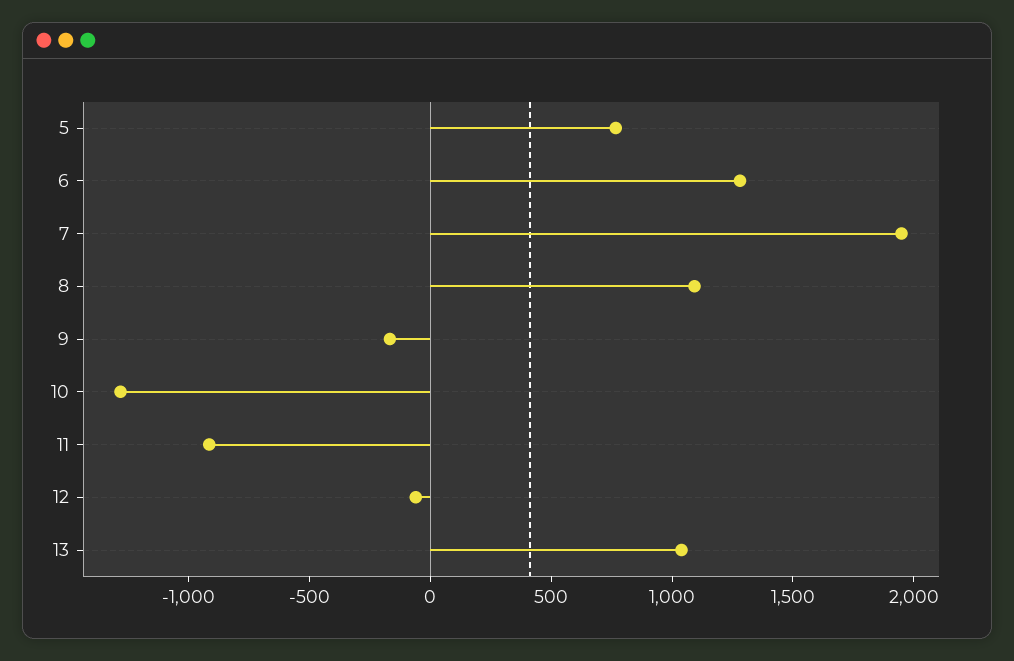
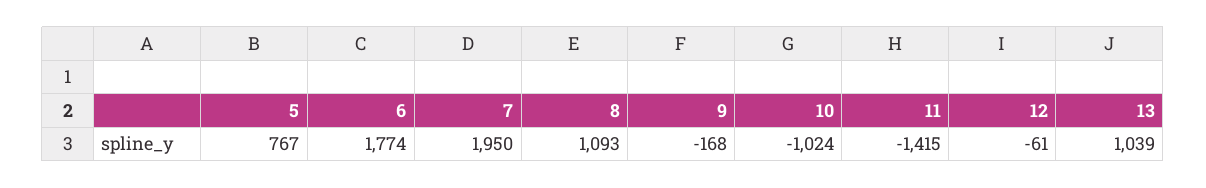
6: 1300 -> 1774
10: -1300 -> -1024
11: -900 -> -1415

